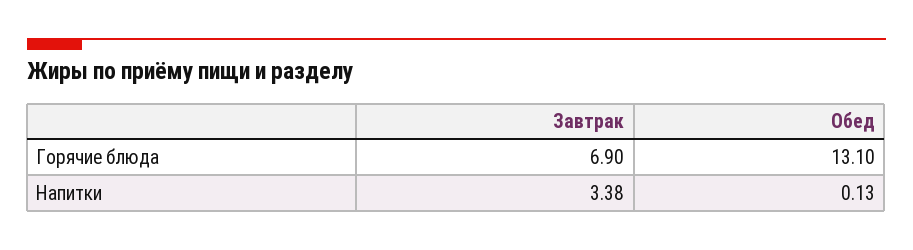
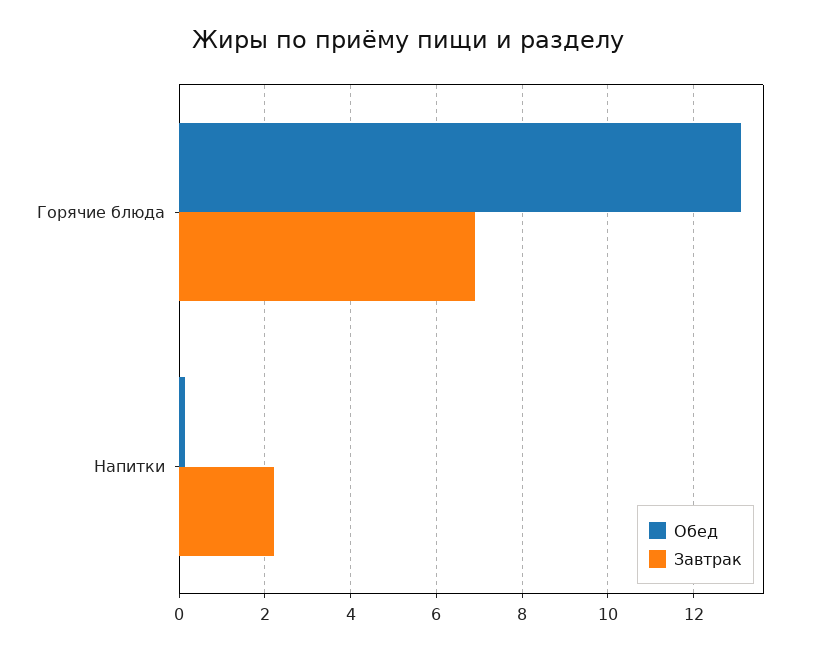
Завтрак, Напитки: 3.38 -> 2.2

